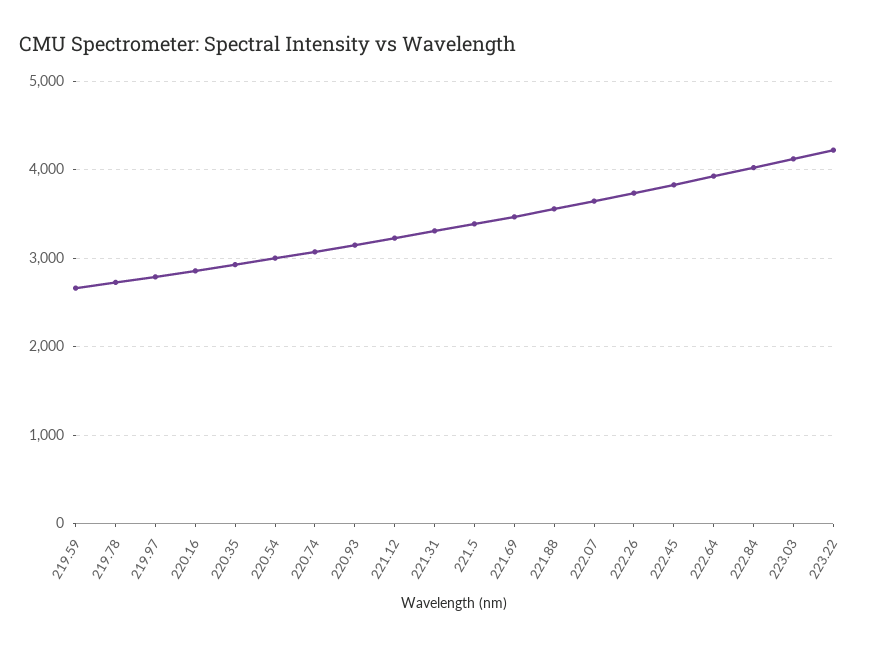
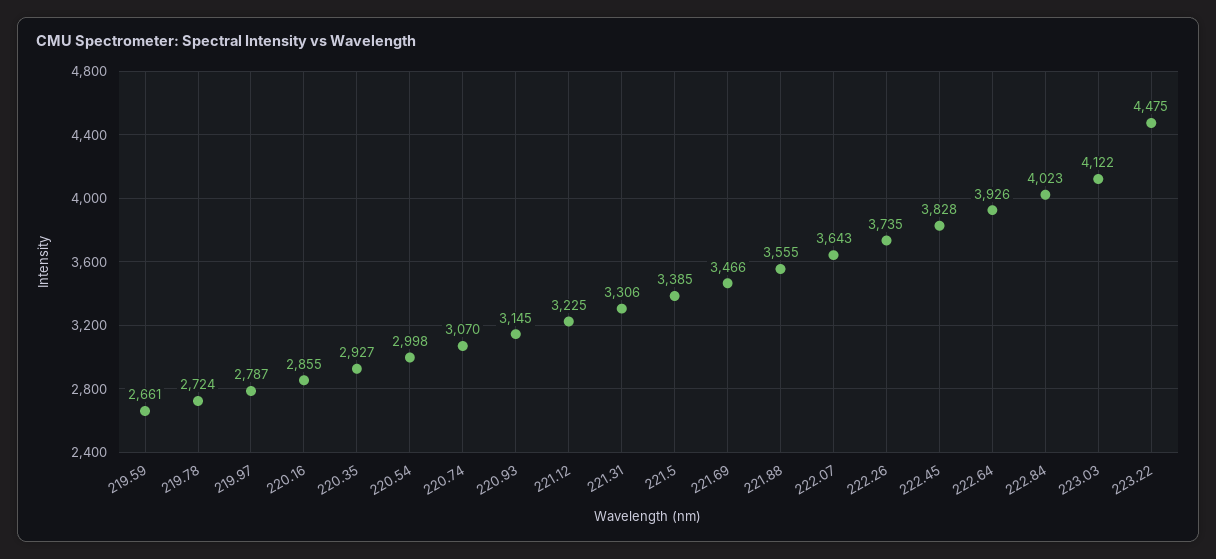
223.22: 4200 -> 4475

